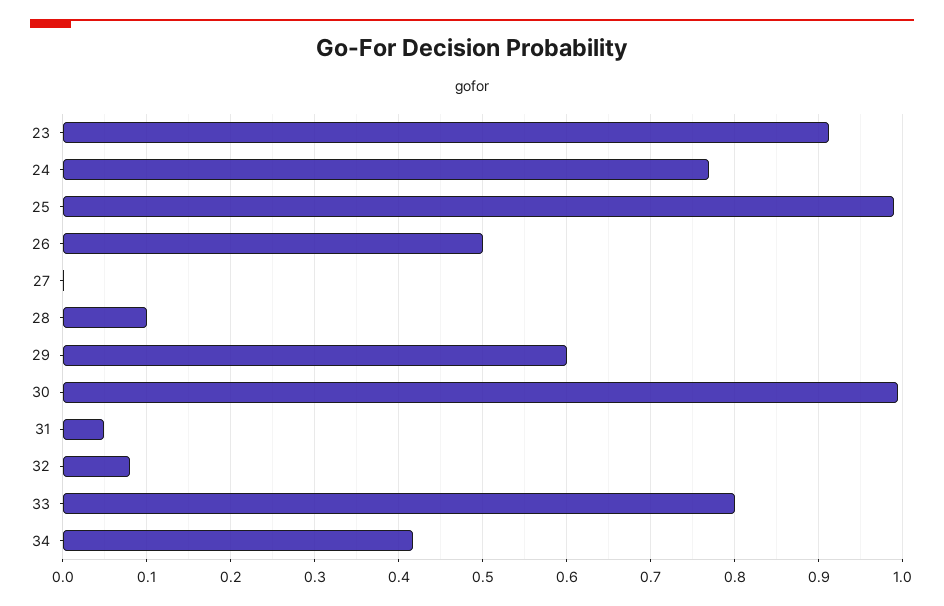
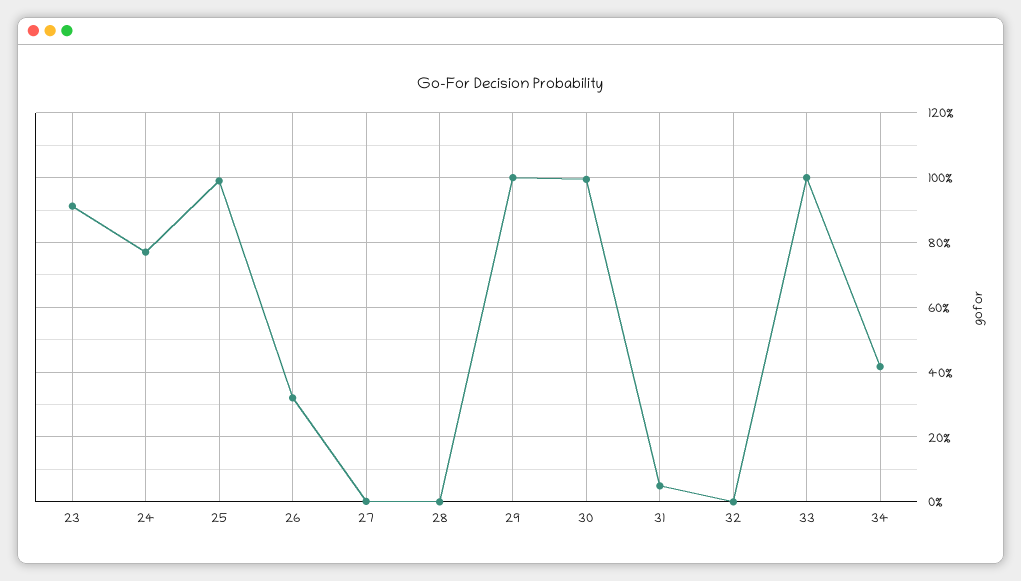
26: 0.5 -> 0.32
28: 0.1 -> 0
29: 0.6 -> 1
32: 0.08 -> 0
33: 0.8 -> 1

